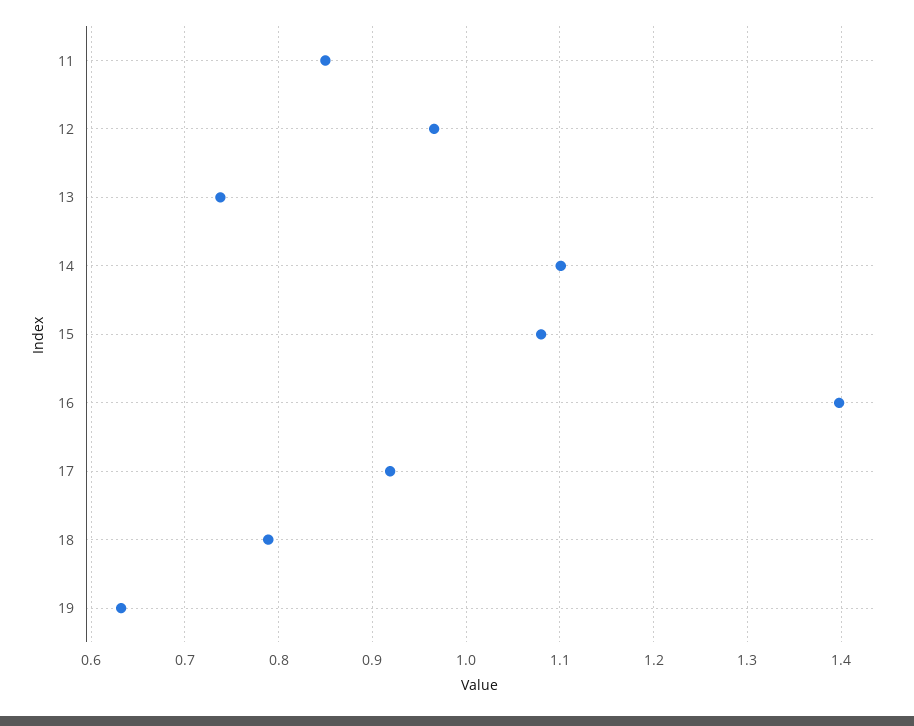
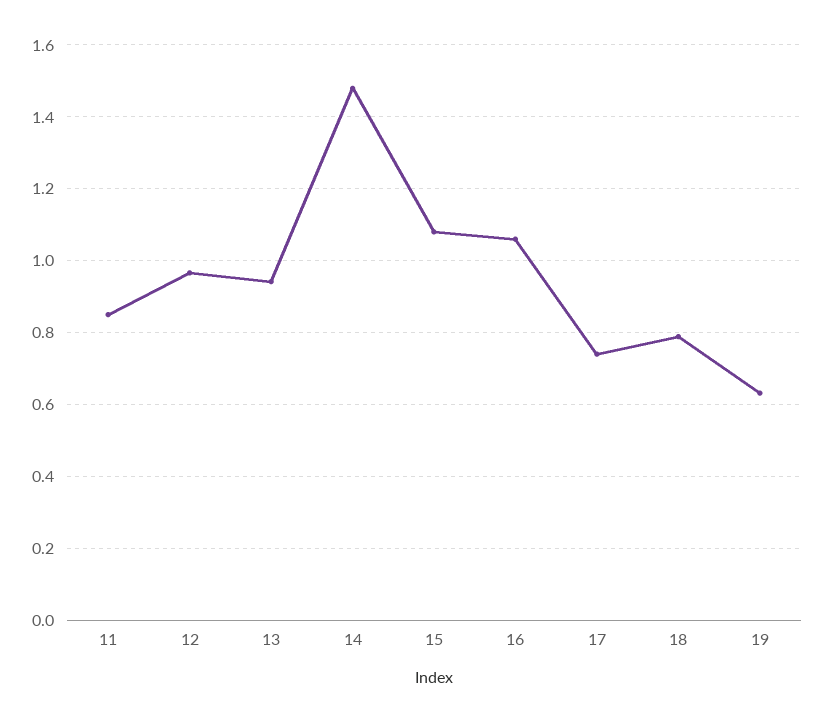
13: 0.74 -> 0.94
14: 1.1 -> 1.48
16: 1.4 -> 1.06
17: 0.92 -> 0.74

